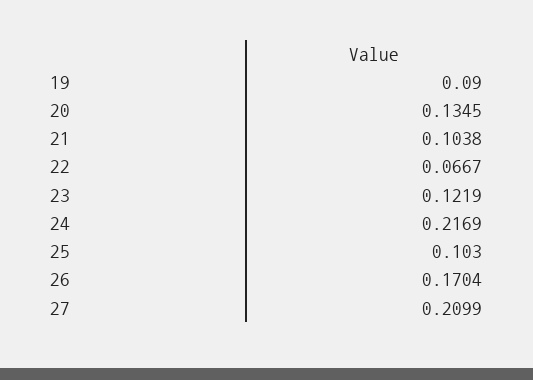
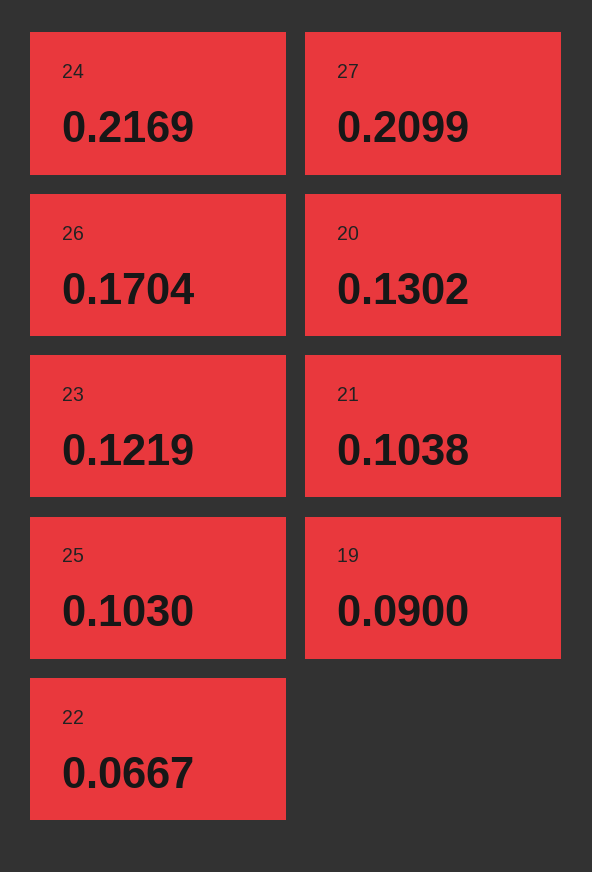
20: 0.1345 -> 0.1302

